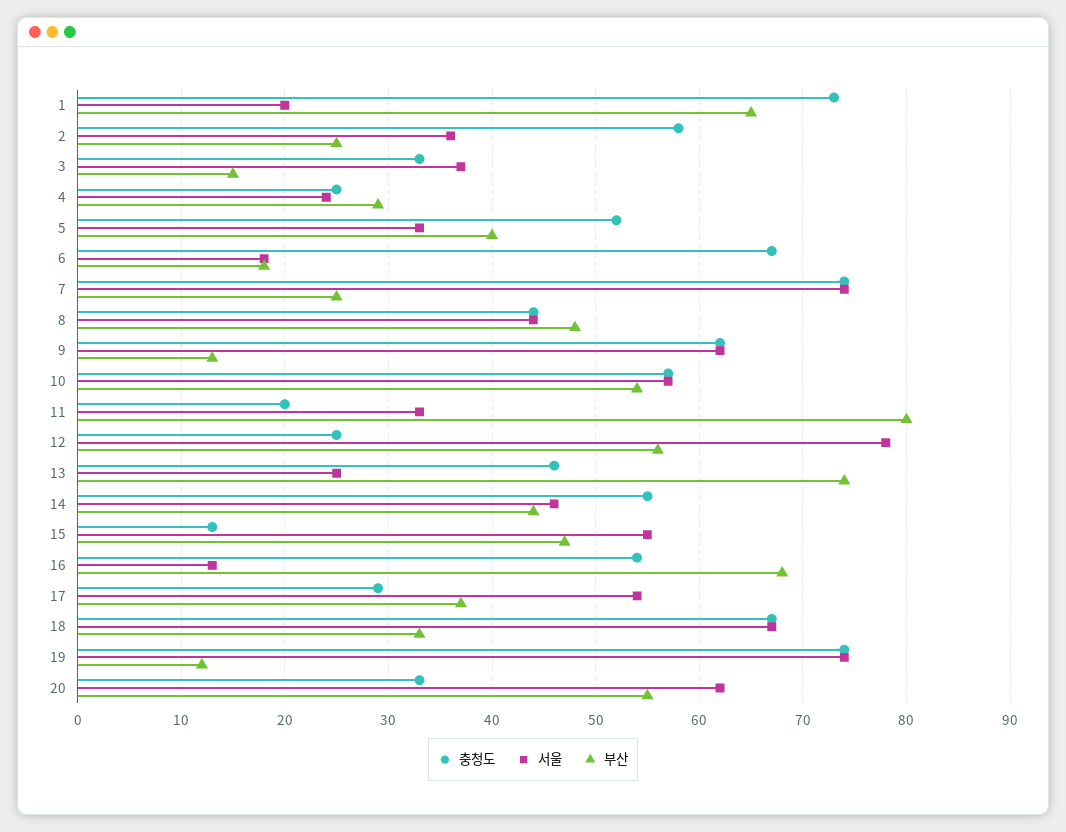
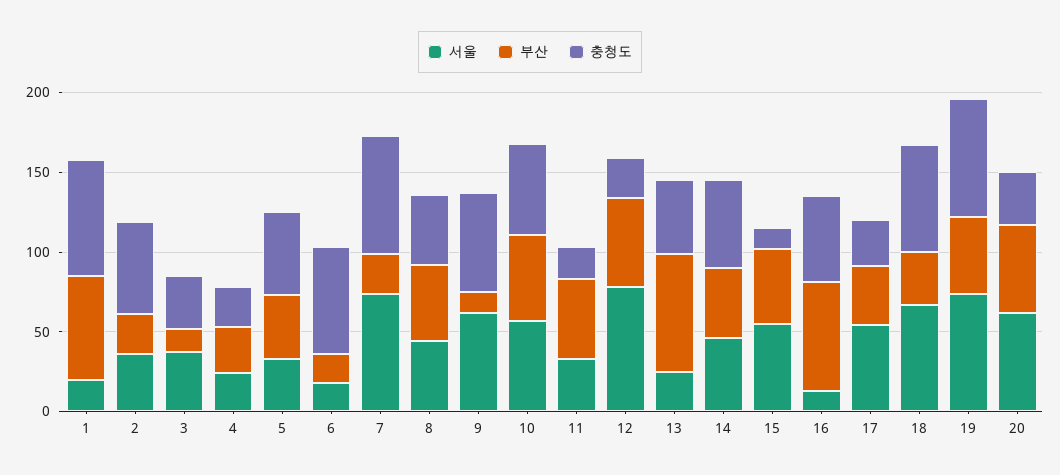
부산, 11: 80 -> 50
부산, 19: 12 -> 50

